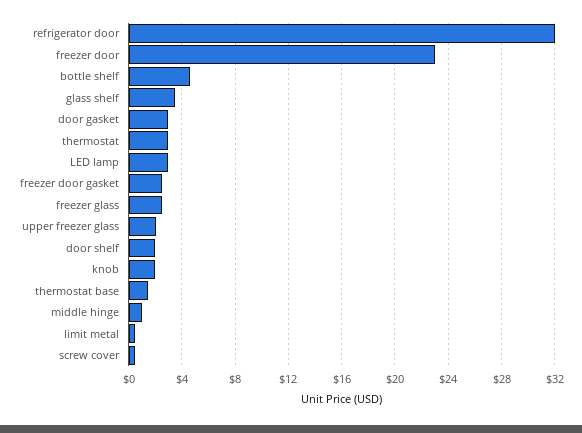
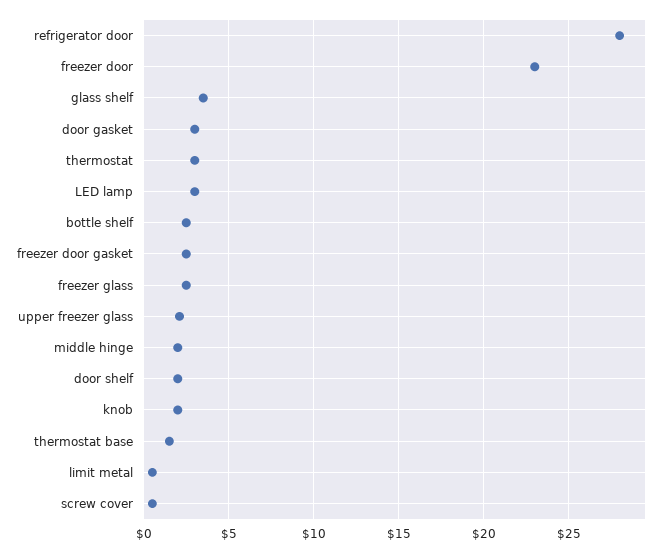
refrigerator door: 32 -> 28
bottle shelf: 4.5 -> 2.5
middle hinge: 1 -> 2

